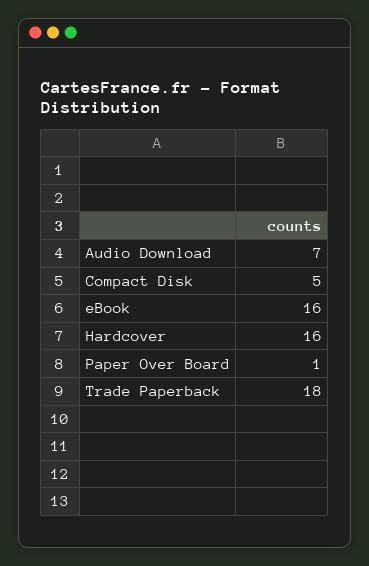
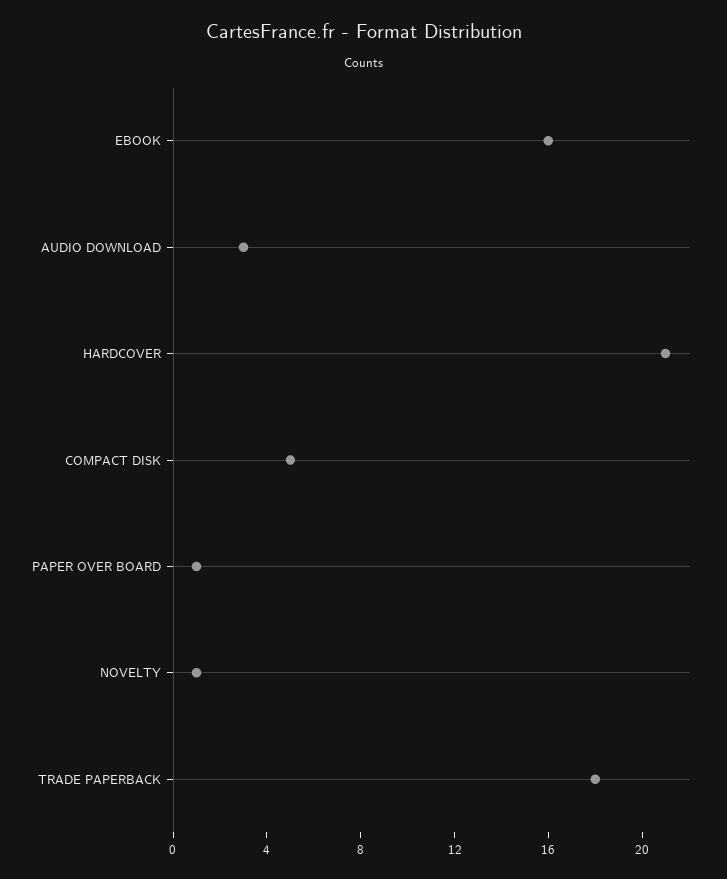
Audio Download: 7 -> 3
Hardcover: 16 -> 21
NOVELTY: none -> 1

